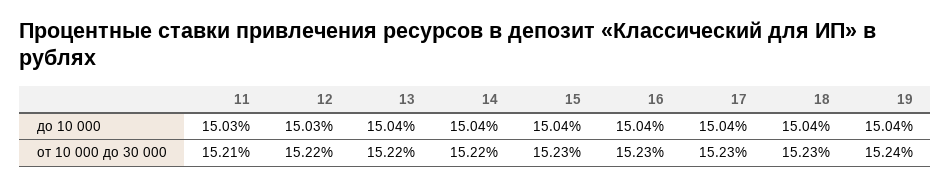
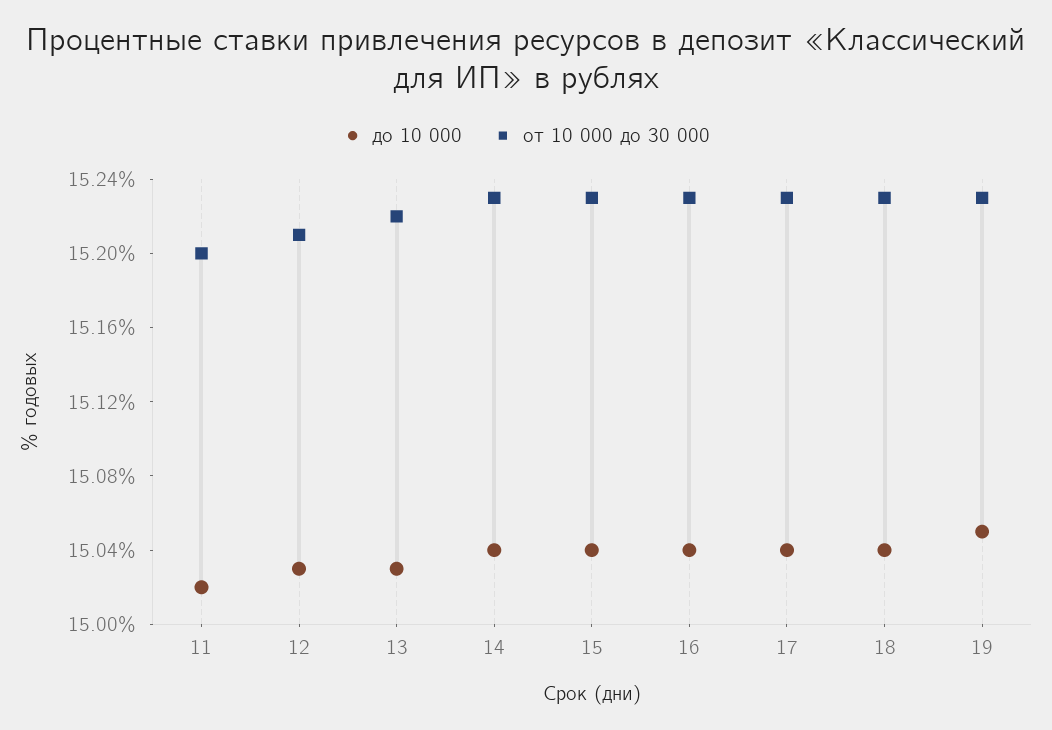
до 10 000, 11: 15.03 -> 15.02
до 10 000, 13: 15.04 -> 15.03
до 10 000, 19: 15.04 -> 15.05
от 10 000 до 30 000, 11: 15.21 -> 15.2
от 10 000 до 30 000, 12: 15.22 -> 15.21
от 10 000 до 30 000, 14: 15.22 -> 15.23
от 10 000 до 30 000, 19: 15.24 -> 15.23

